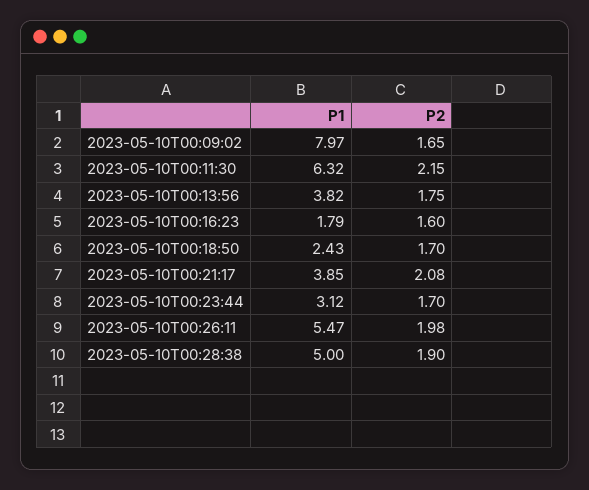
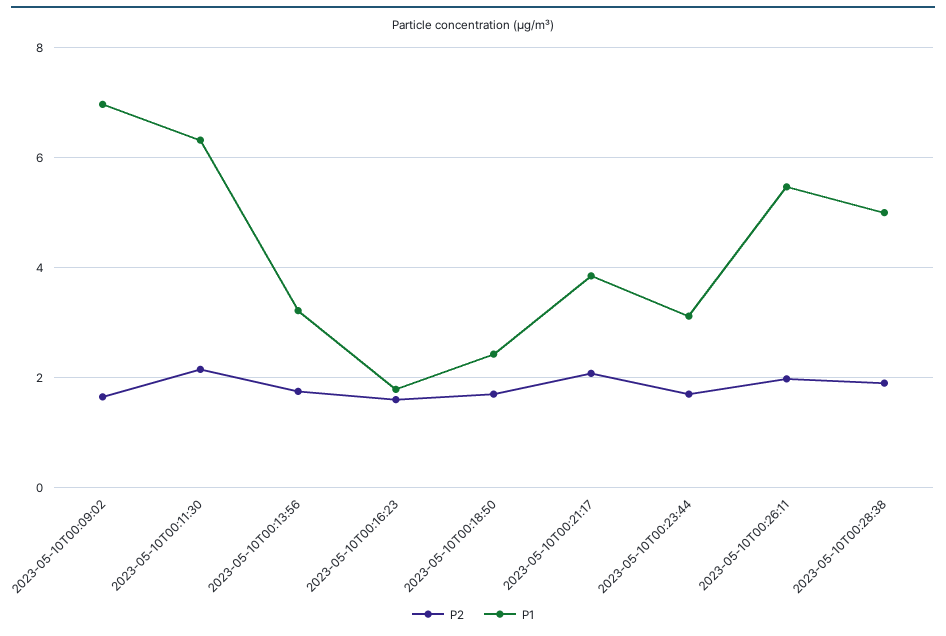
P1, 2023-05-10T00:09:02: 7.97 -> 7
P1, 2023-05-10T00:13:56: 3.82 -> 3.2

